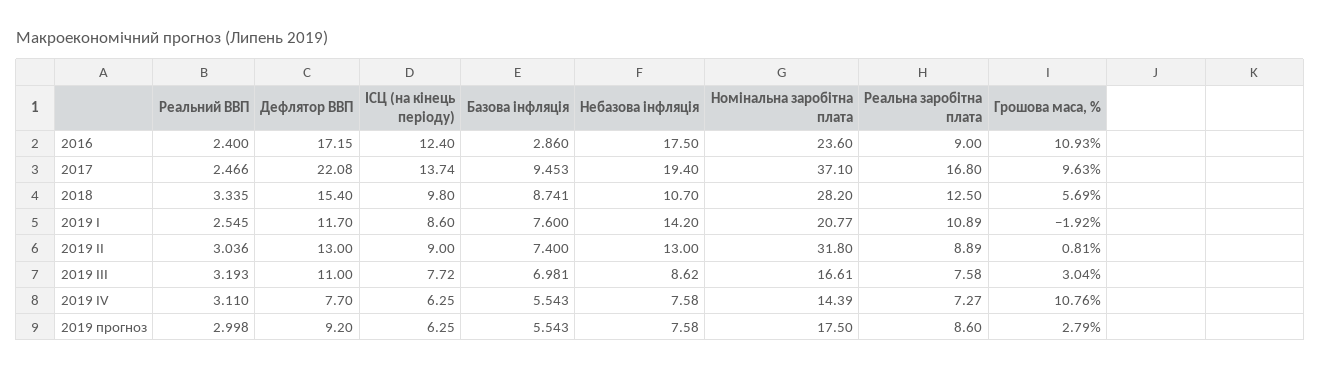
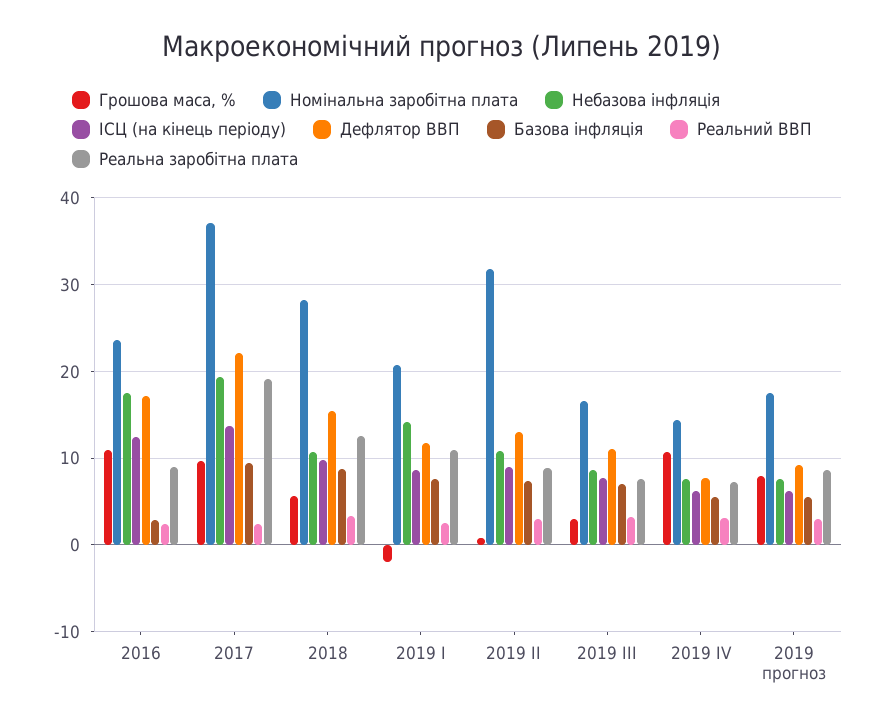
Реальна заробітна плата, 2017: 16.8 -> 19
Небазова інфляція, 2019 II: 13 -> 11
Грошова маса, %, 2019 прогноз: 2.79 -> 8

